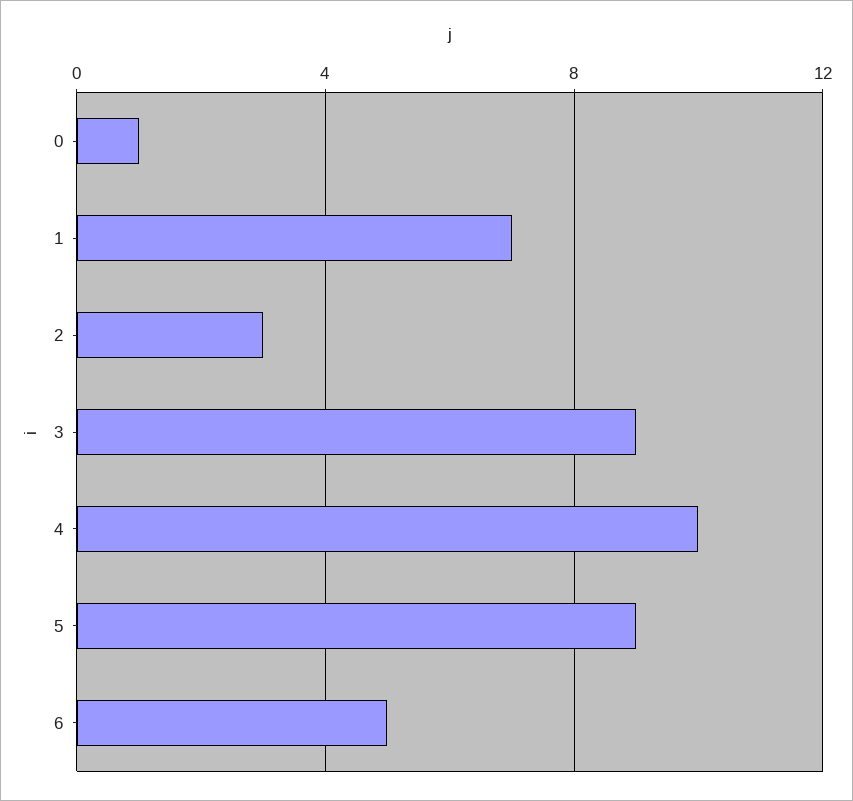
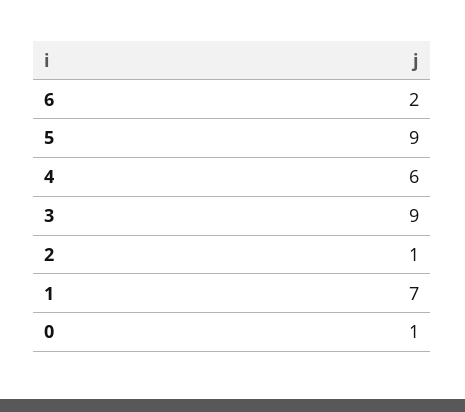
2: 3 -> 1
4: 10 -> 6
6: 5 -> 2

